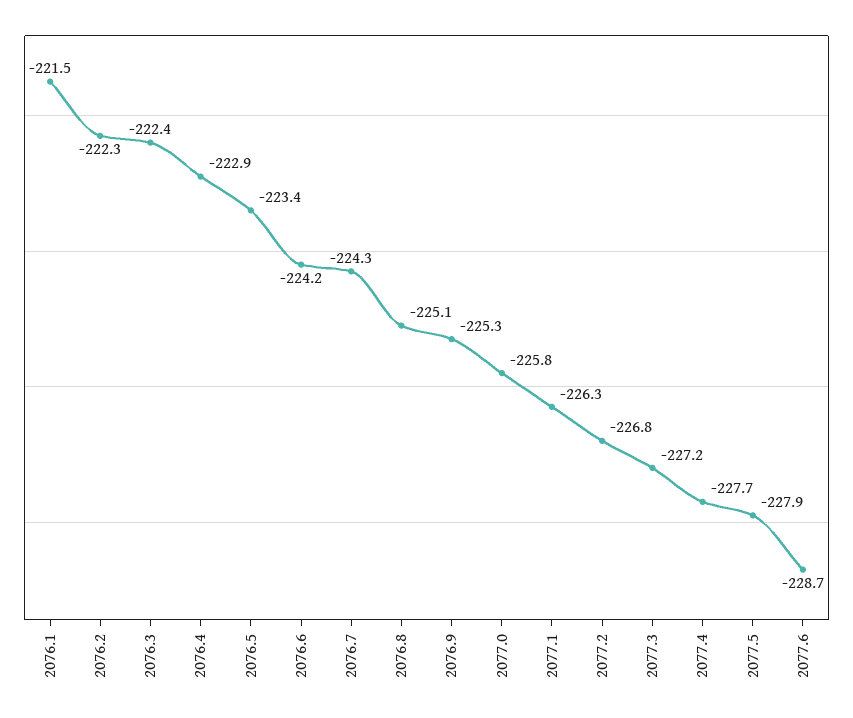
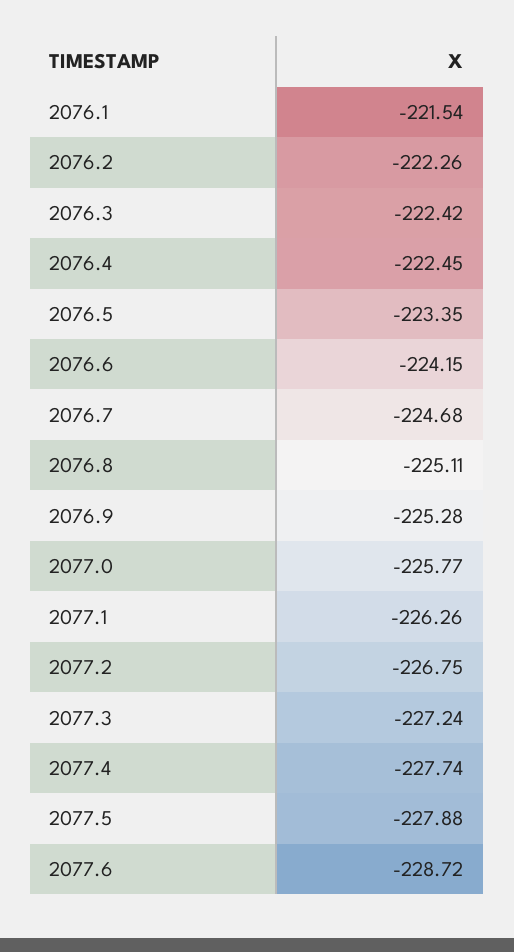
2076.4: -222.9 -> -222.45
2076.7: -224.3 -> -224.68

